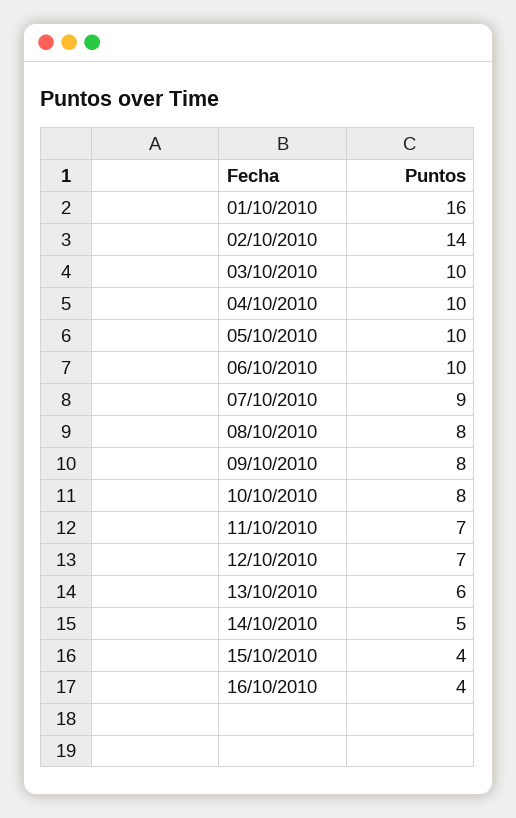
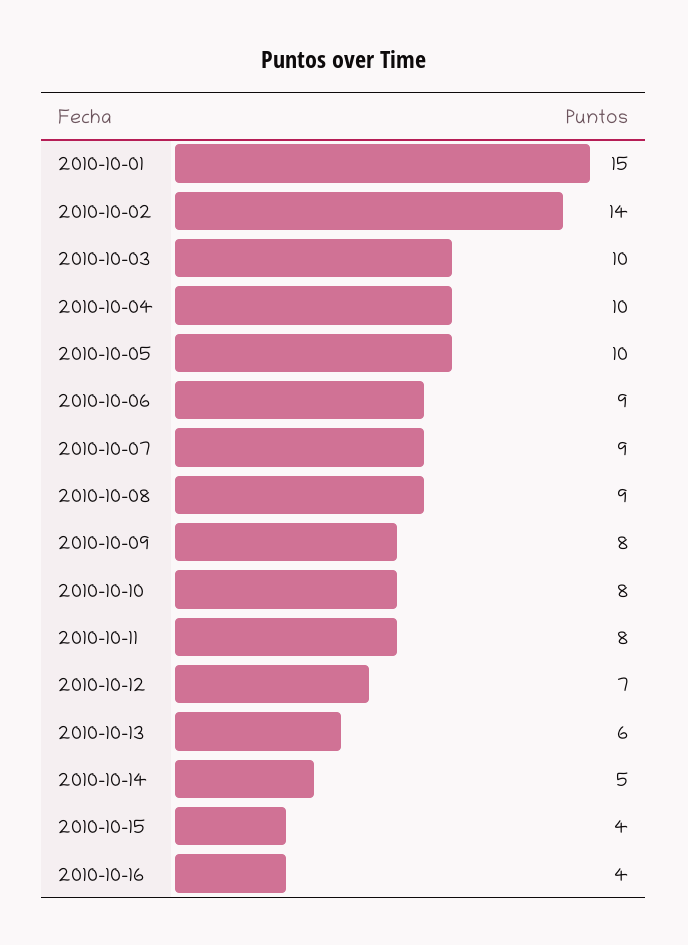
01/10/2010: 16 -> 15
06/10/2010: 10 -> 9
08/10/2010: 8 -> 9
11/10/2010: 7 -> 8

